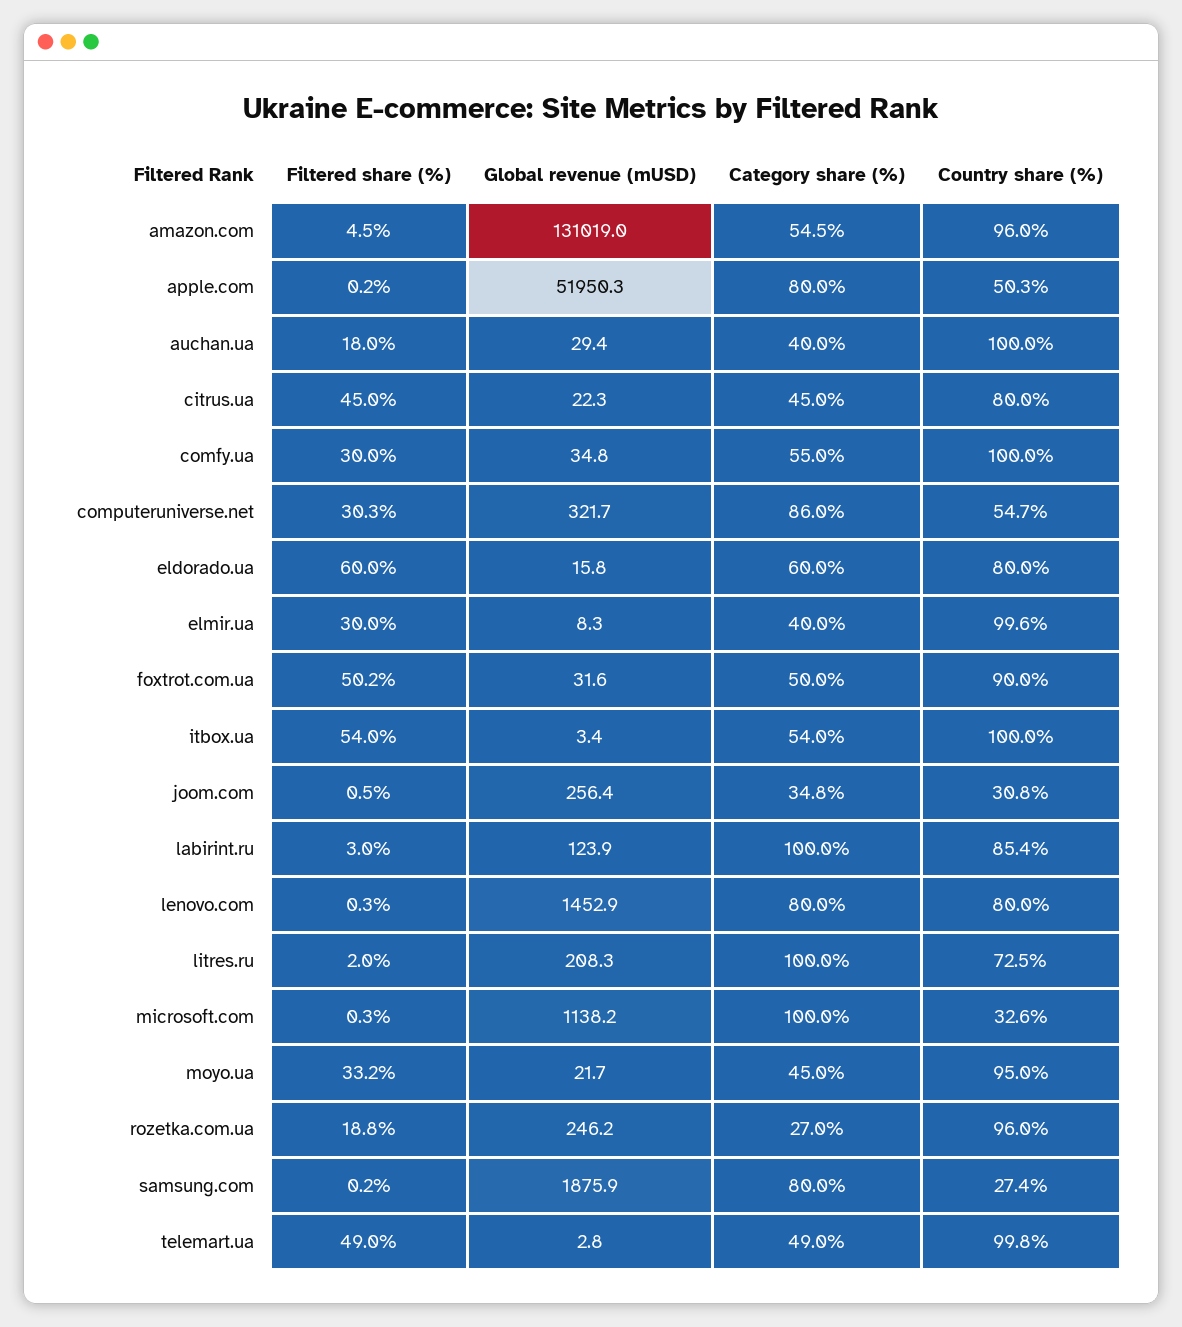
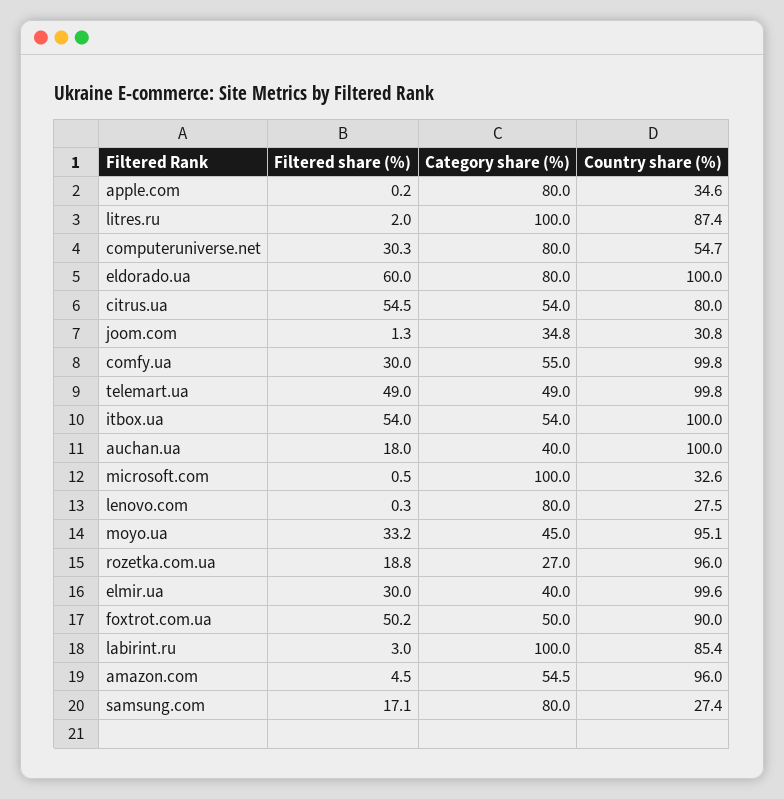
Global revenue (mUSD), amazon.com: 131019 -> none
Global revenue (mUSD), apple.com: 51950.3 -> none
Country share (%), apple.com: 50.3 -> 34.6
Global revenue (mUSD), auchan.ua: 29.4 -> none
Filtered share (%), citrus.ua: 45 -> 54.5
Global revenue (mUSD), citrus.ua: 22.3 -> none
Category share (%), citrus.ua: 45 -> 54
Global revenue (mUSD), comfy.ua: 34.8 -> none
Country share (%), comfy.ua: 100 -> 99.8
Global revenue (mUSD), computeruniverse.net: 321.7 -> none
Category share (%), computeruniverse.net: 86 -> 80
Global revenue (mUSD), eldorado.ua: 15.8 -> none
Category share (%), eldorado.ua: 60 -> 80
Country share (%), eldorado.ua: 80 -> 100
Global revenue (mUSD), elmir.ua: 8.3 -> none
Global revenue (mUSD), foxtrot.com.ua: 31.6 -> none
Global revenue (mUSD), itbox.ua: 3.4 -> none
Filtered share (%), joom.com: 0.5 -> 1.3
Global revenue (mUSD), joom.com: 256.4 -> none
Global revenue (mUSD), labirint.ru: 123.9 -> none
Global revenue (mUSD), lenovo.com: 1452.9 -> none
Country share (%), lenovo.com: 80 -> 27.5
Global revenue (mUSD), litres.ru: 208.3 -> none
Country share (%), litres.ru: 72.5 -> 87.4
Filtered share (%), microsoft.com: 0.3 -> 0.5
Global revenue (mUSD), microsoft.com: 1138.2 -> none
Global revenue (mUSD), moyo.ua: 21.7 -> none
Country share (%), moyo.ua: 95 -> 95.1
Global revenue (mUSD), rozetka.com.ua: 246.2 -> none
Filtered share (%), samsung.com: 0.2 -> 17.1
Global revenue (mUSD), samsung.com: 1875.9 -> none
Global revenue (mUSD), telemart.ua: 2.8 -> none

